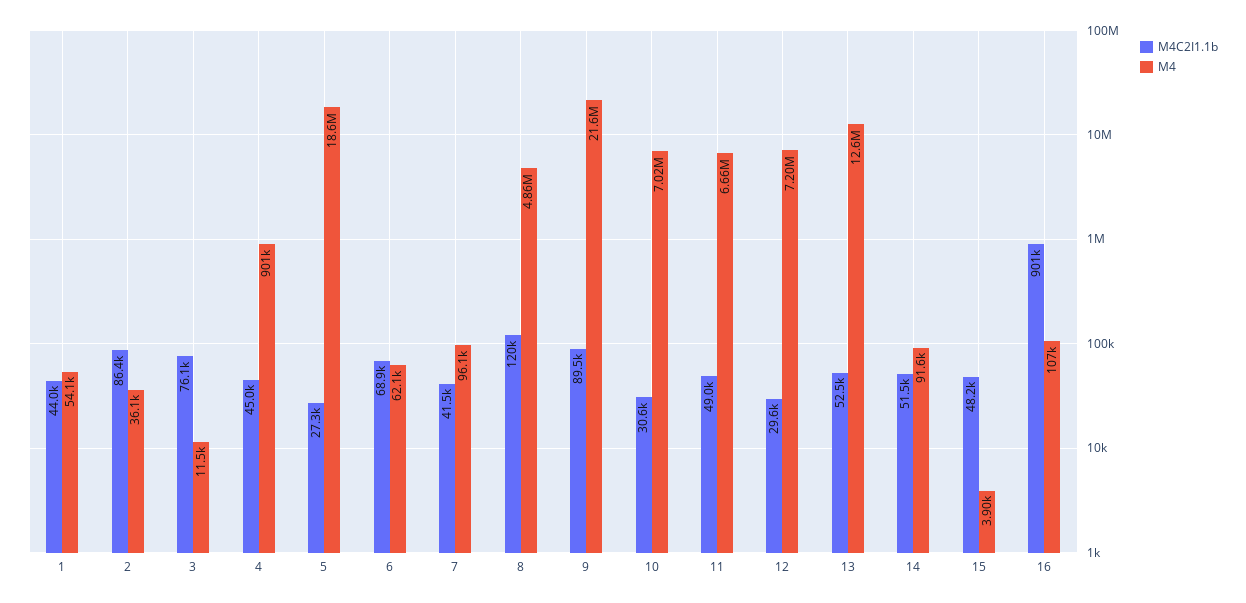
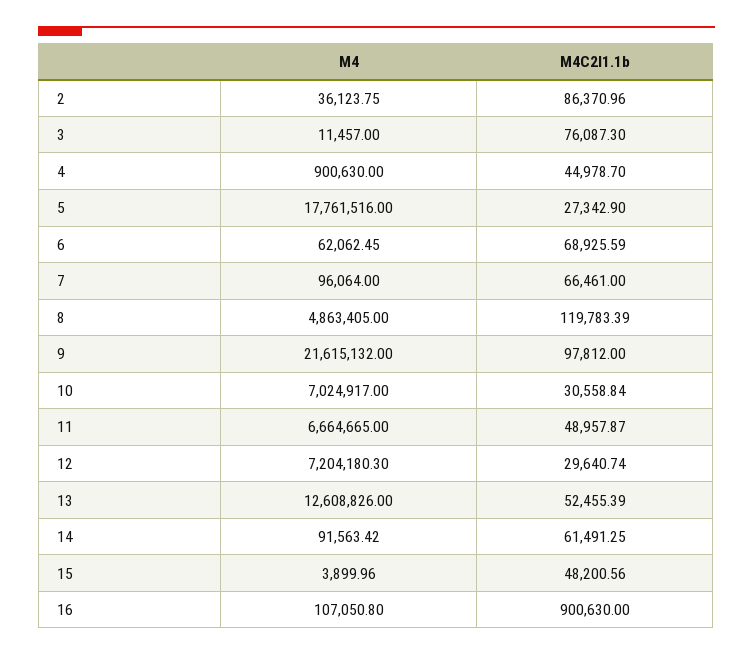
M4C2I1.1b, 1: 44000 -> none
M4, 1: 54100 -> none
M4, 5: 18600000 -> 17761516
M4C2I1.1b, 7: 41500 -> 66461
M4C2I1.1b, 9: 89500 -> 97812
M4C2I1.1b, 14: 51500 -> 61491.25

